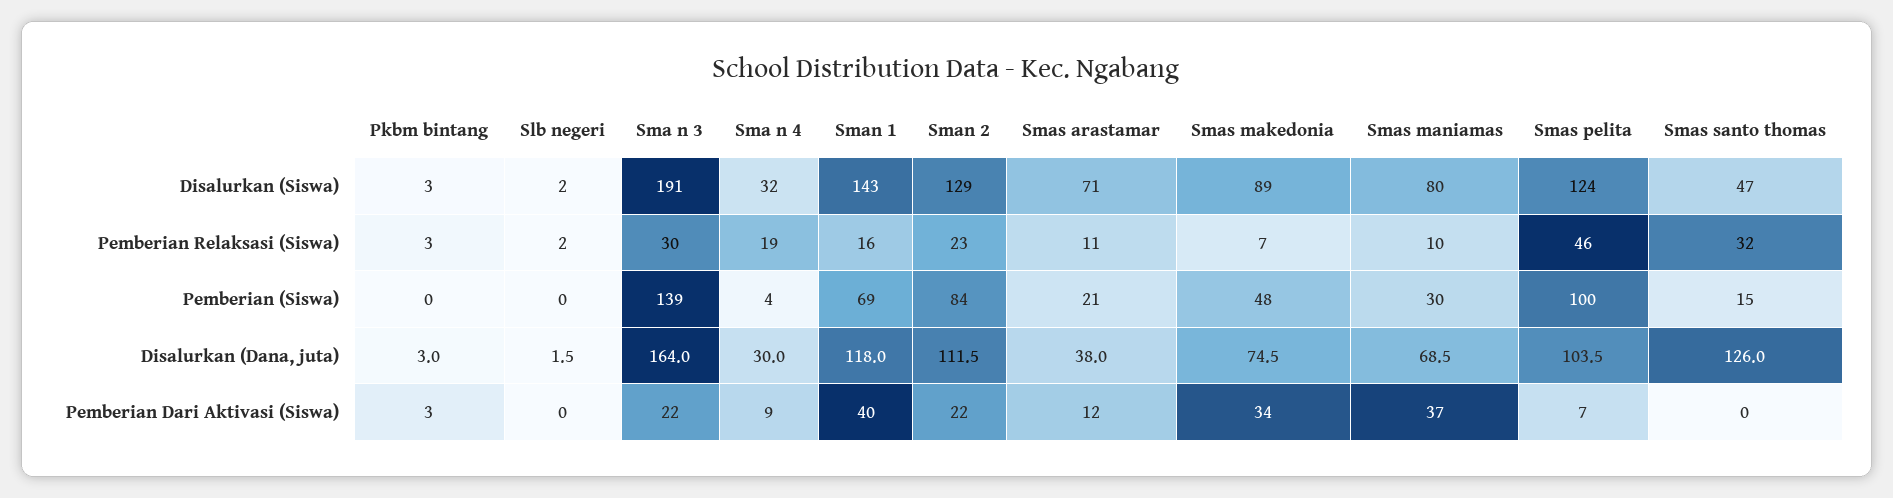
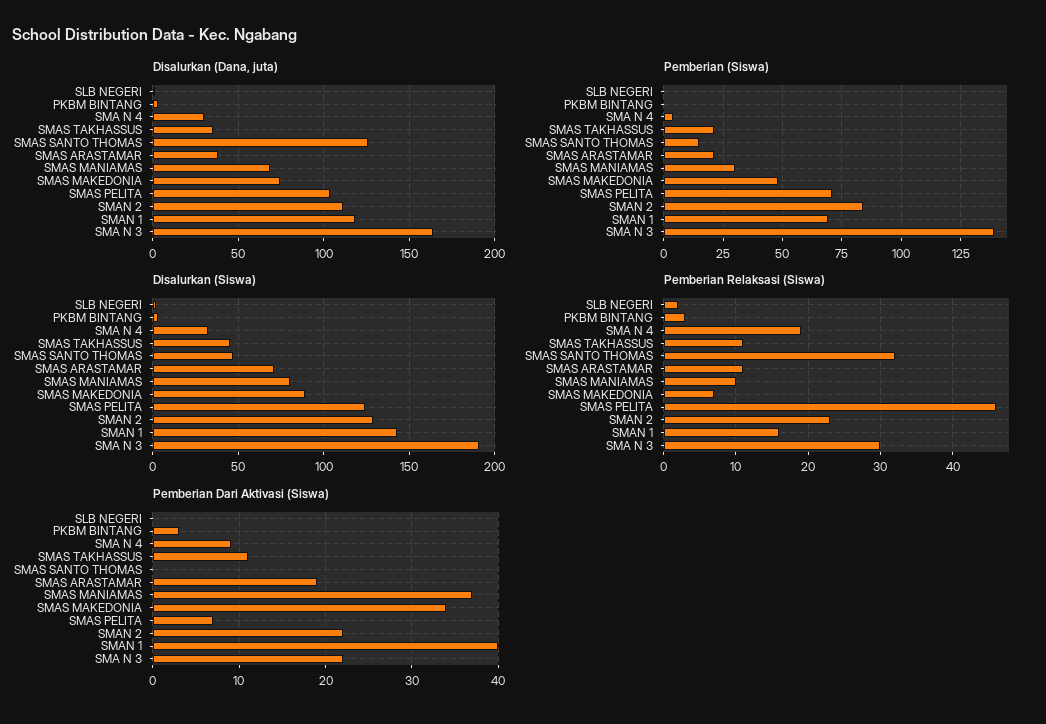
Pemberian (Siswa), Smas pelita: 100 -> 70
Pemberian Dari Aktivasi (Siswa), Smas arastamar: 12 -> 19
Disalurkan (Dana, juta), SMAS TAKHASSUS: none -> 35
Pemberian (Siswa), SMAS TAKHASSUS: none -> 20
Disalurkan (Siswa), SMAS TAKHASSUS: none -> 45
Pemberian Relaksasi (Siswa), SMAS TAKHASSUS: none -> 11
Pemberian Dari Aktivasi (Siswa), SMAS TAKHASSUS: none -> 11

